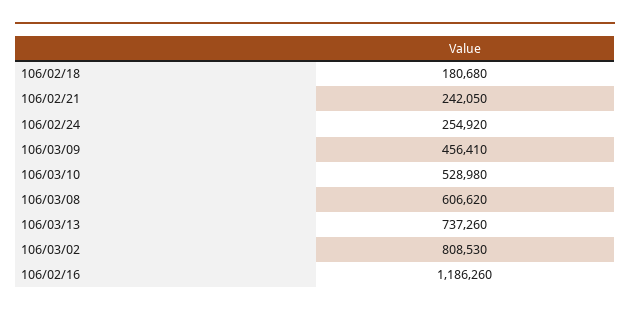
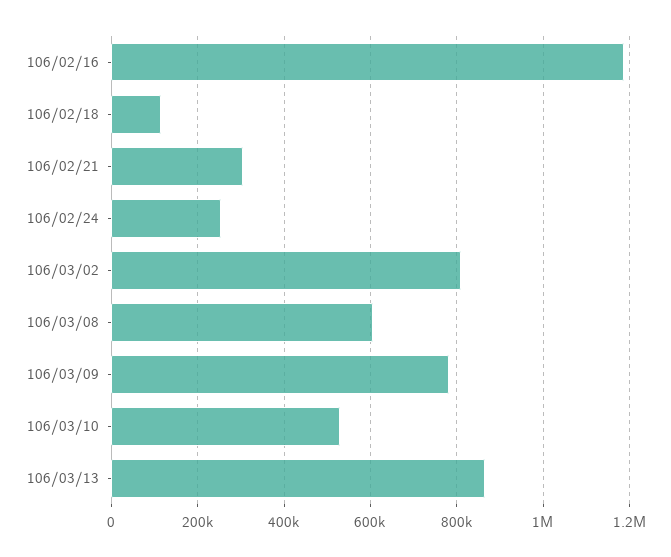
106/02/18: 180680 -> 120000
106/02/21: 242050 -> 300000
106/03/09: 456410 -> 780000
106/03/13: 737260 -> 860000

